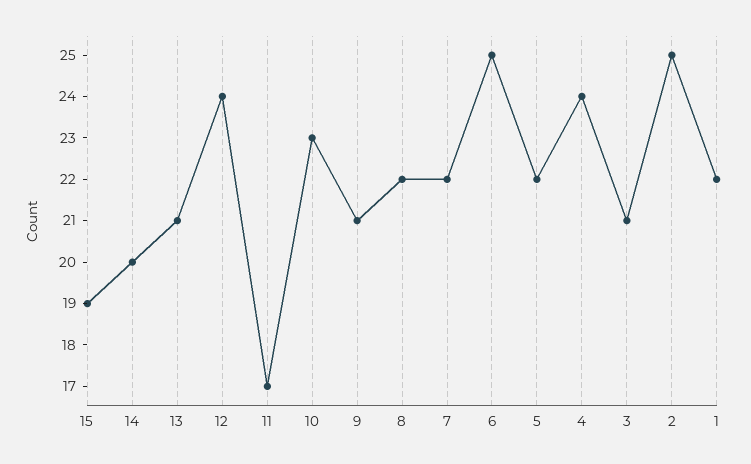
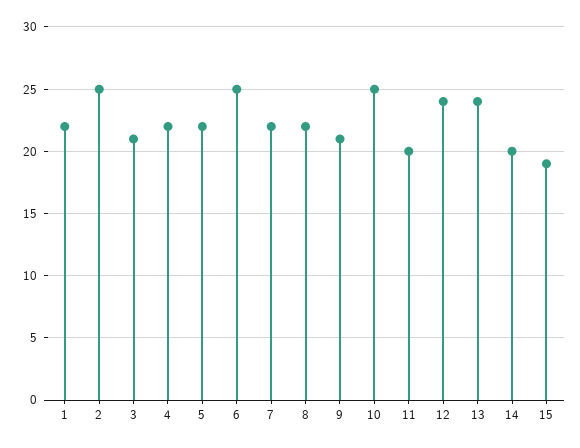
13: 21 -> 24
11: 17 -> 20
10: 23 -> 25
4: 24 -> 22

